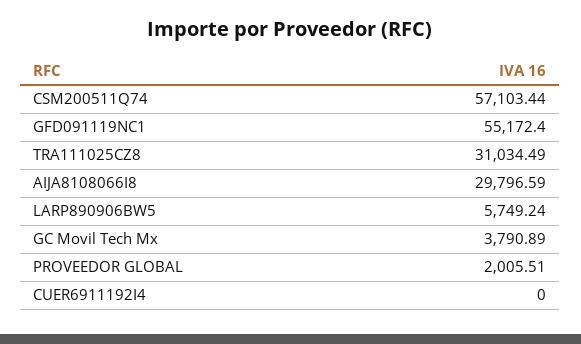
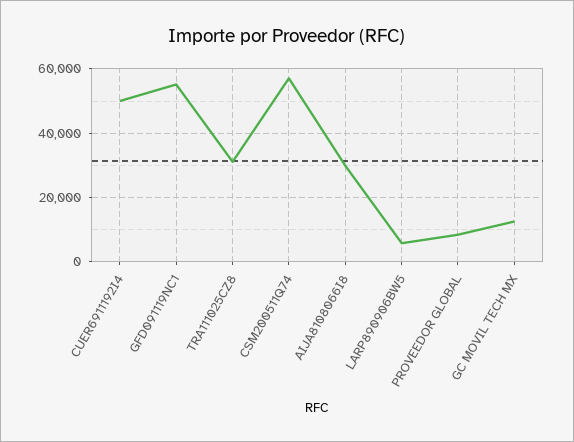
GC Movil Tech Mx: 3790.89 -> 12000
PROVEEDOR GLOBAL: 2005.51 -> 8000
CUER6911192I4: 0 -> 50000

